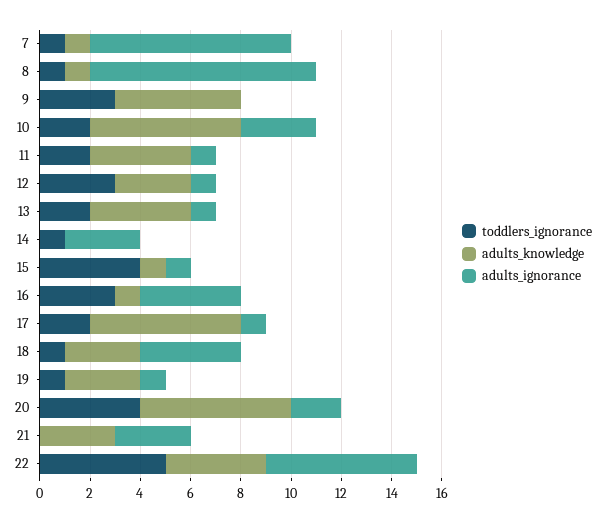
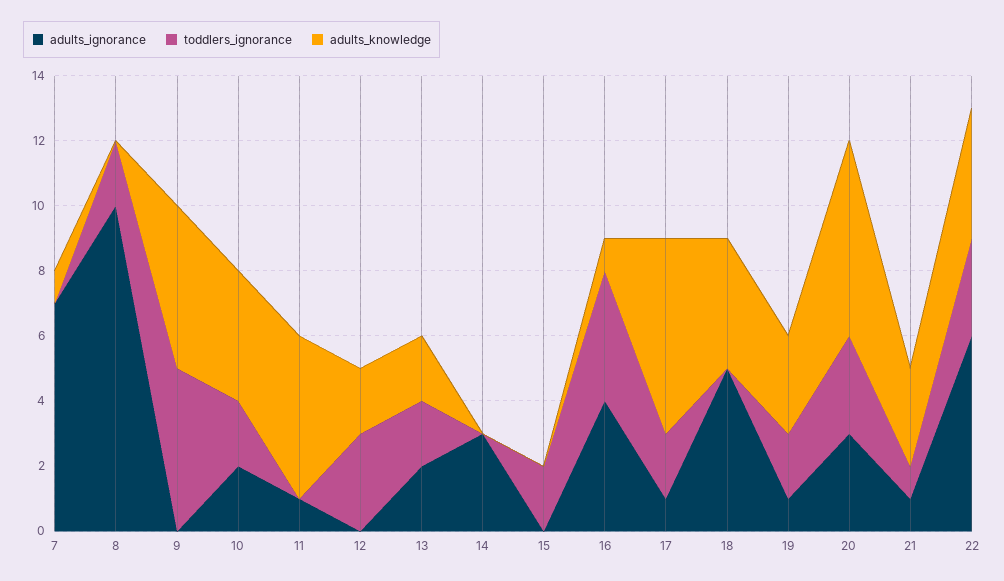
toddlers_ignorance, 7: 1 -> 0
adults_ignorance, 7: 8 -> 7
toddlers_ignorance, 8: 1 -> 2
adults_knowledge, 8: 1 -> 0
adults_ignorance, 8: 9 -> 10
toddlers_ignorance, 9: 3 -> 5
adults_knowledge, 10: 6 -> 4
adults_ignorance, 10: 3 -> 2
toddlers_ignorance, 11: 2 -> 0
adults_knowledge, 11: 4 -> 5
adults_knowledge, 12: 3 -> 2
adults_ignorance, 12: 1 -> 0
adults_knowledge, 13: 4 -> 2
adults_ignorance, 13: 1 -> 2
toddlers_ignorance, 14: 1 -> 0
toddlers_ignorance, 15: 4 -> 2
adults_knowledge, 15: 1 -> 0
adults_ignorance, 15: 1 -> 0
toddlers_ignorance, 16: 3 -> 4
toddlers_ignorance, 18: 1 -> 0
adults_knowledge, 18: 3 -> 4
adults_ignorance, 18: 4 -> 5
toddlers_ignorance, 19: 1 -> 2
toddlers_ignorance, 20: 4 -> 3
adults_ignorance, 20: 2 -> 3
toddlers_ignorance, 21: 0 -> 1
adults_ignorance, 21: 3 -> 1
toddlers_ignorance, 22: 5 -> 3

